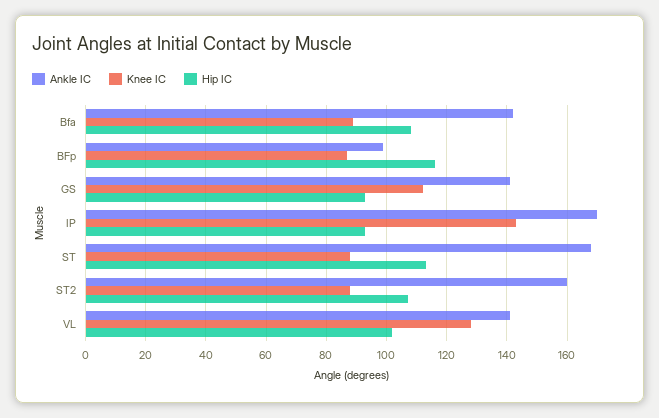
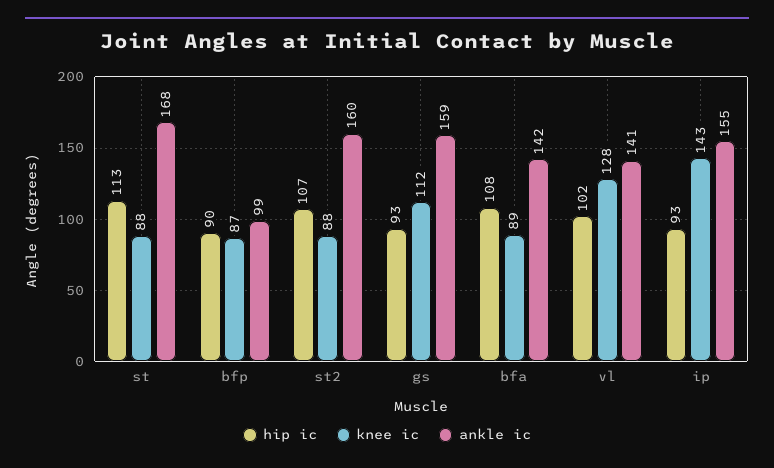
Hip IC, BFp: 115 -> 90
Ankle IC, GS: 140 -> 159
Ankle IC, IP: 170 -> 155

